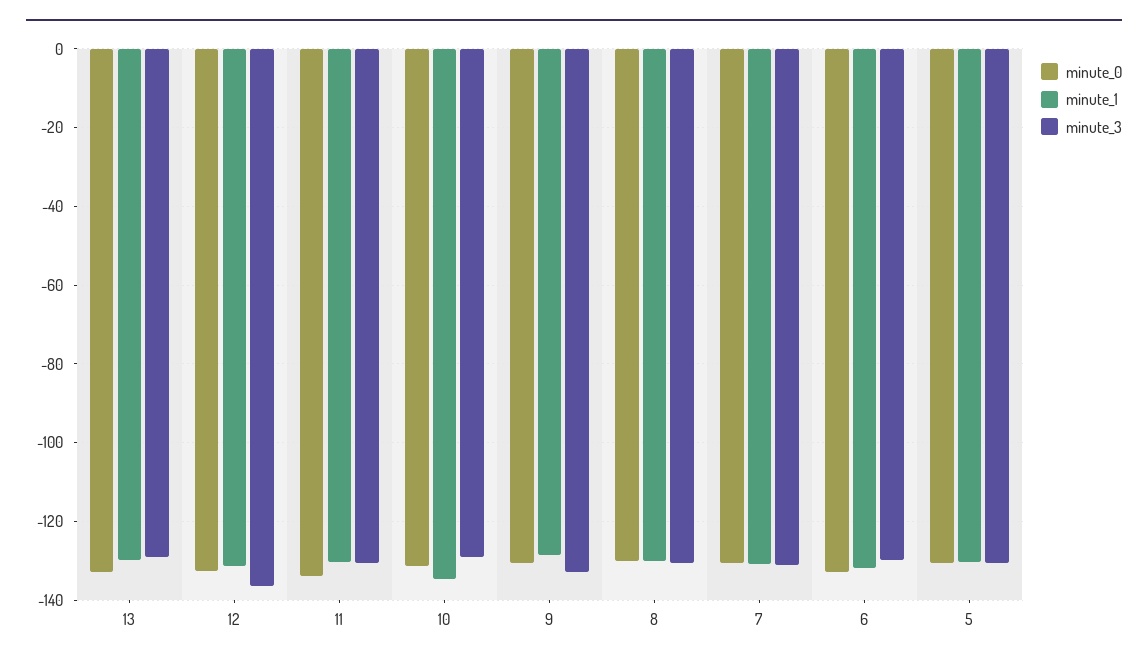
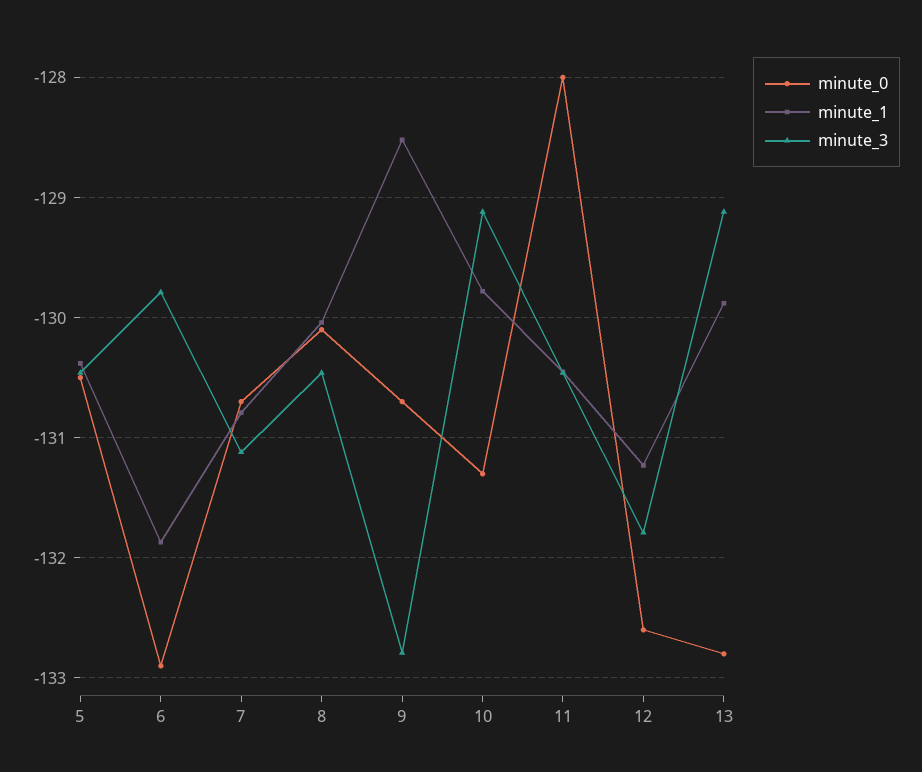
minute_3, 12: -136 -> -131.8
minute_0, 11: -134 -> -128
minute_1, 10: -134 -> -129.8

